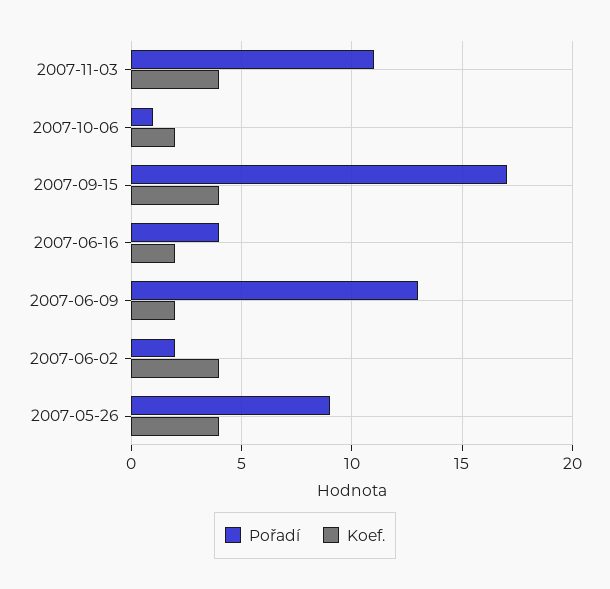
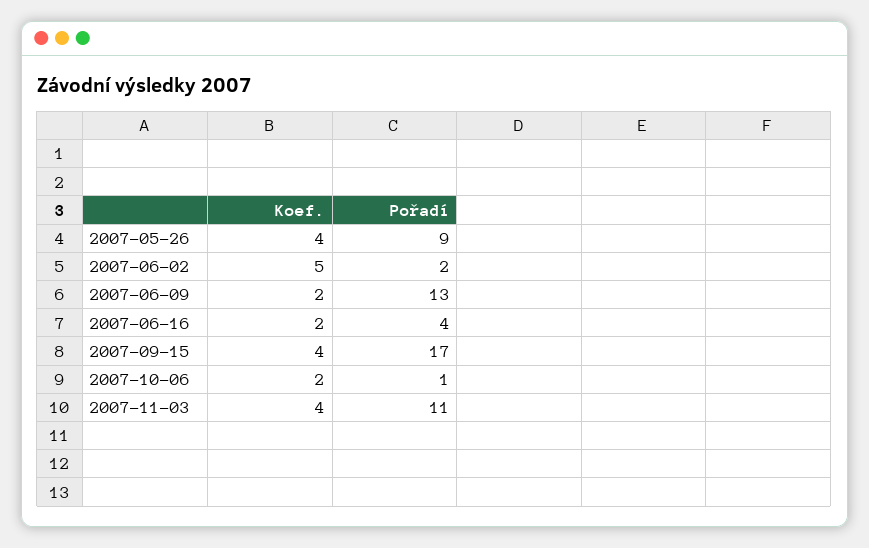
Koef., 2007-06-02: 4 -> 5

